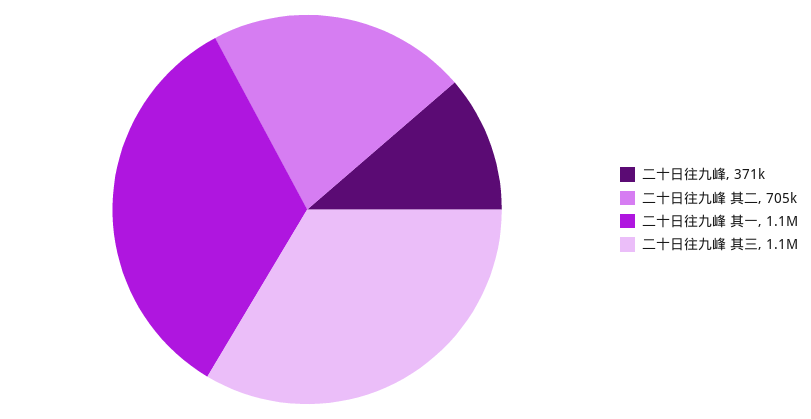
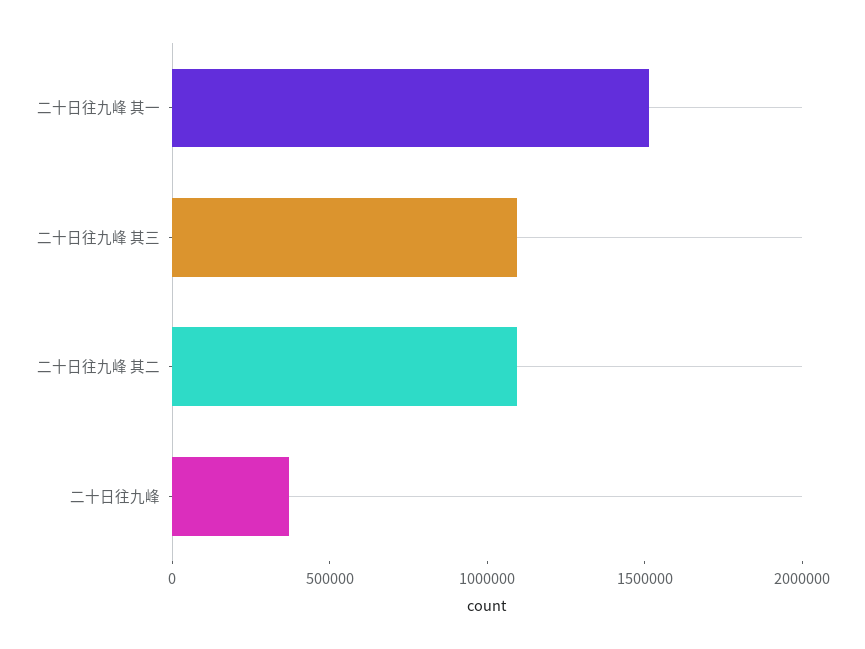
二十日往九峰 其二: 705000 -> 1100000
二十日往九峰 其一: 1100000 -> 1500000

